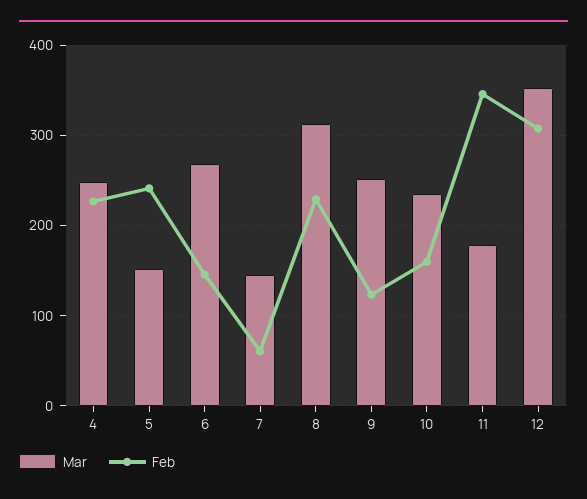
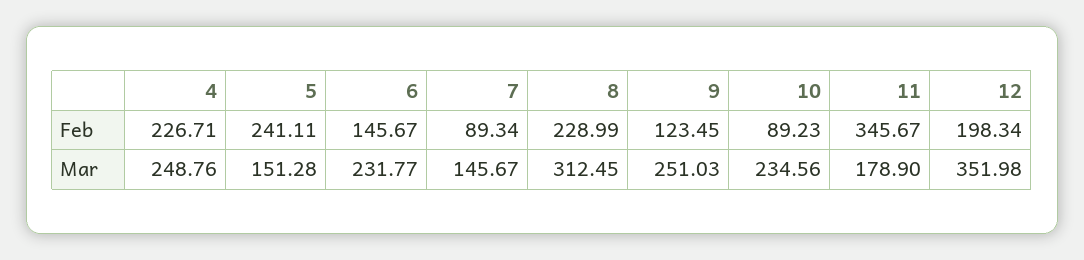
Mar, 6: 270 -> 231.77
Feb, 7: 60 -> 89.34
Feb, 10: 160 -> 89.23
Feb, 12: 310 -> 198.34

